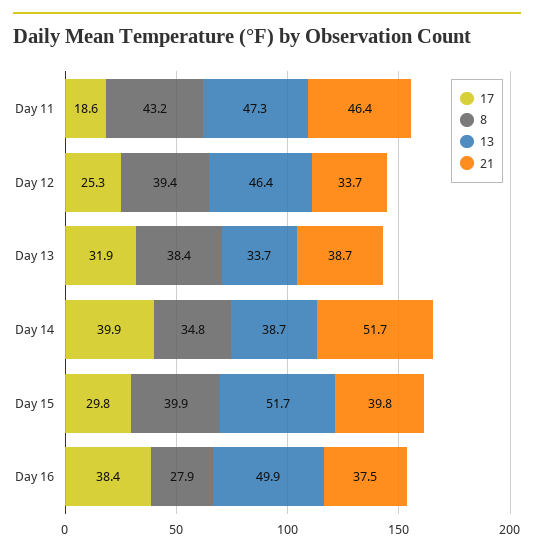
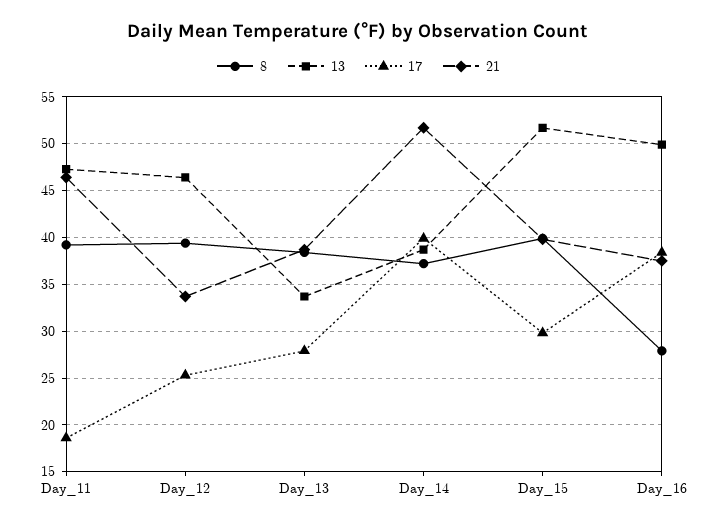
8, Day 11: 43.2 -> 39
17, Day 13: 31.9 -> 28
8, Day 14: 34.8 -> 37

